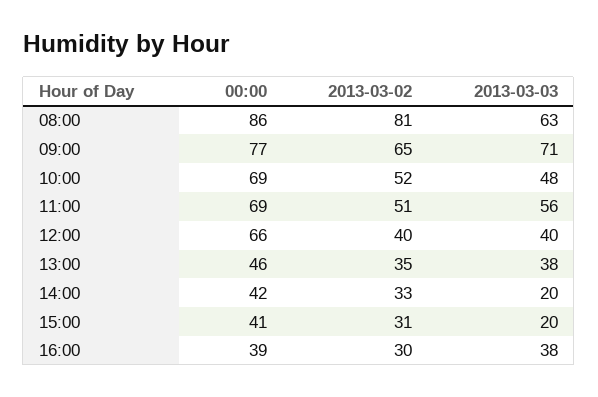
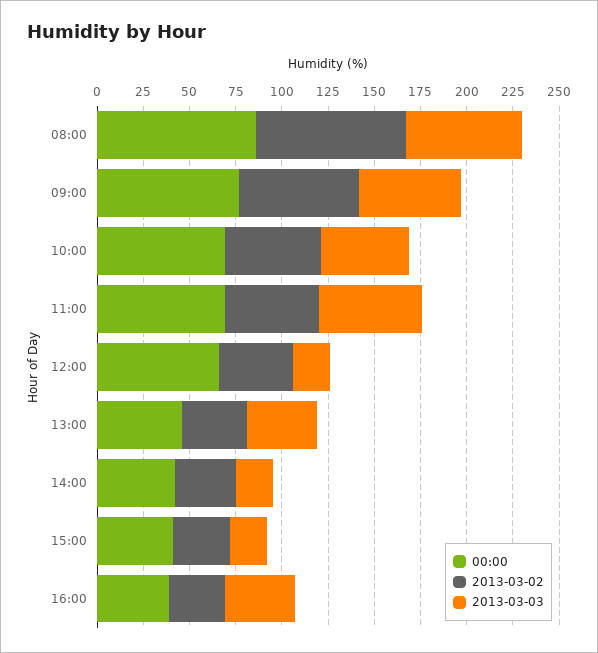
2013-03-03, 09:00: 71 -> 55
2013-03-03, 12:00: 40 -> 20

